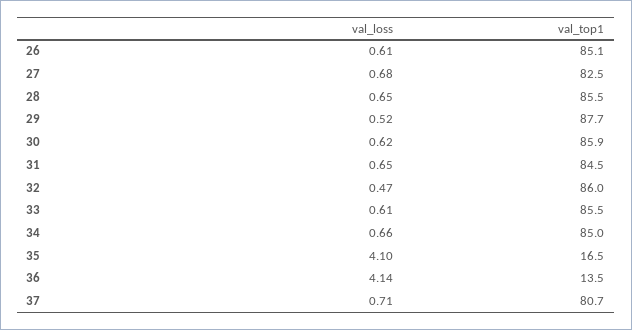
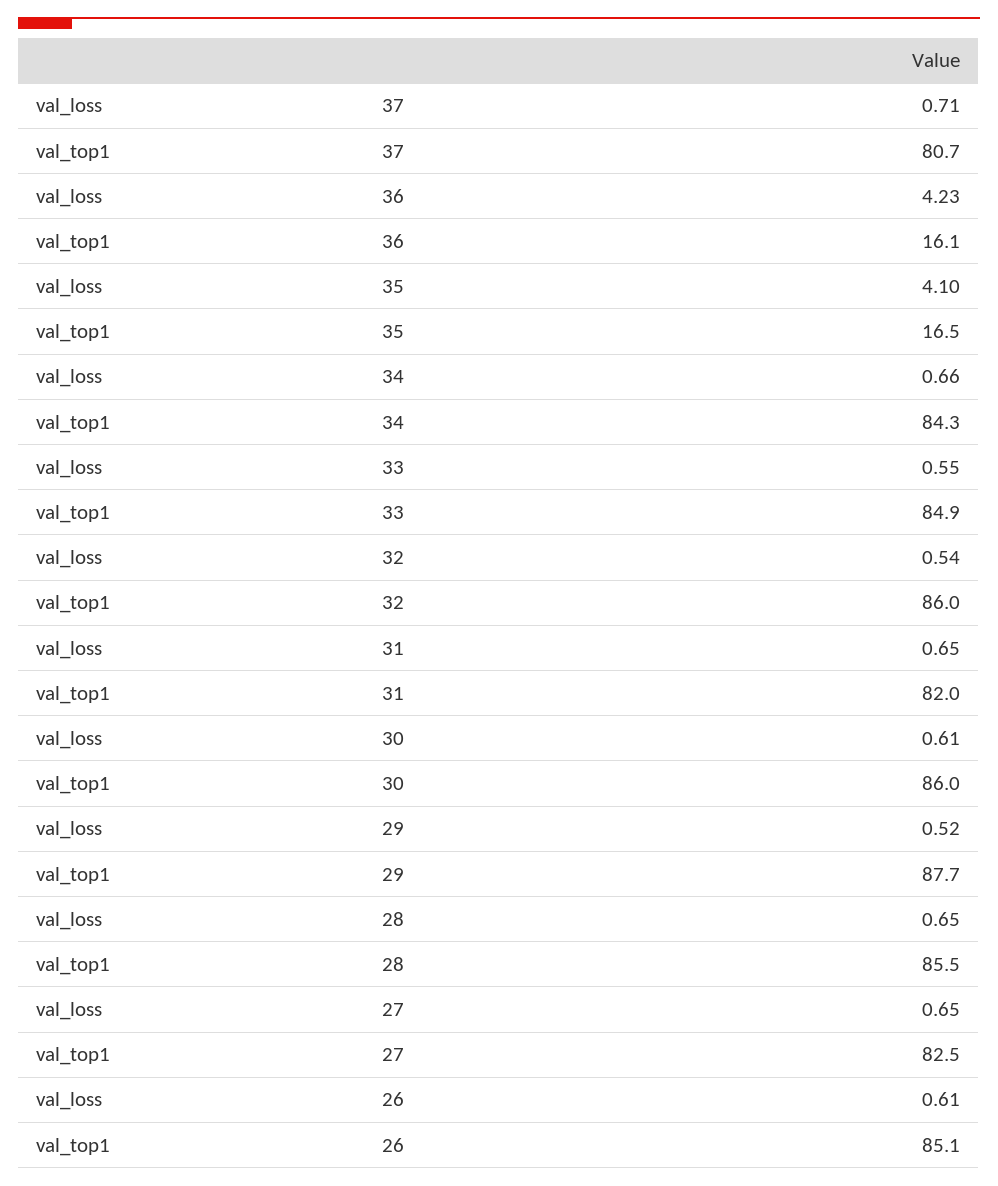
val_loss, 27: 0.68 -> 0.65
val_loss, 30: 0.62 -> 0.61
val_top1, 30: 85.9 -> 86
val_top1, 31: 84.5 -> 82
val_loss, 32: 0.47 -> 0.54
val_loss, 33: 0.61 -> 0.55
val_top1, 33: 85.5 -> 84.9
val_top1, 34: 85 -> 84.3
val_loss, 36: 4.14 -> 4.23
val_top1, 36: 13.5 -> 16.1

